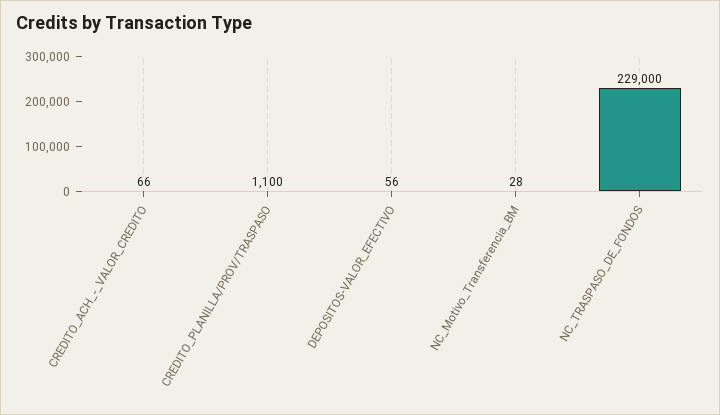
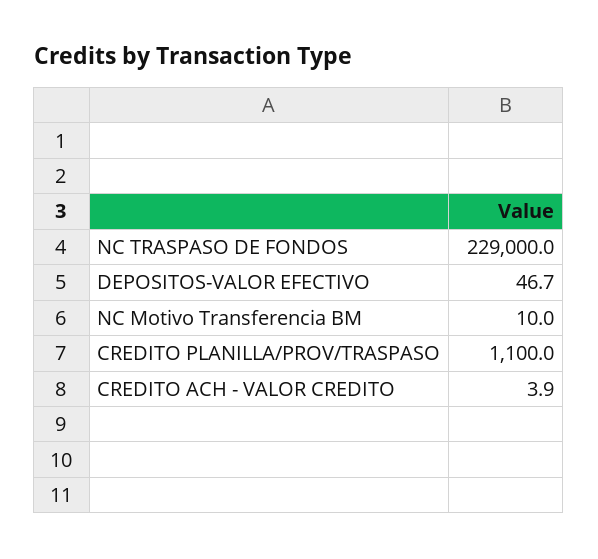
CREDITO_ACH_-_VALOR_CREDITO: 66 -> 3.9
DEPOSITOS-VALOR_EFECTIVO: 56 -> 46.7
NC_Motivo_Transferencia_BM: 28 -> 10

